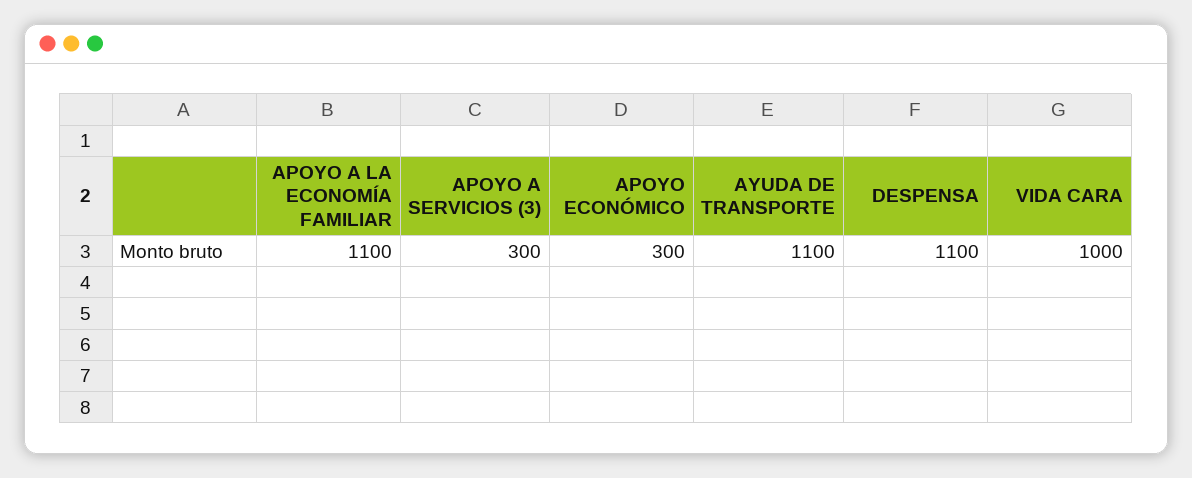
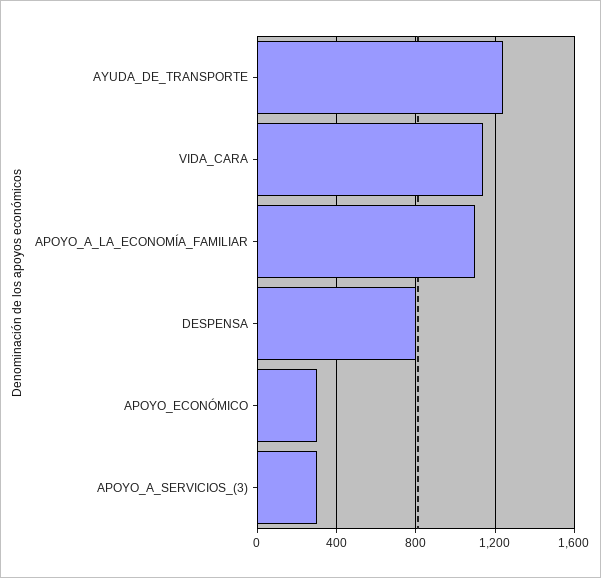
AYUDA DE TRANSPORTE: 1100 -> 1250
DESPENSA: 1100 -> 800
VIDA CARA: 1000 -> 1150

